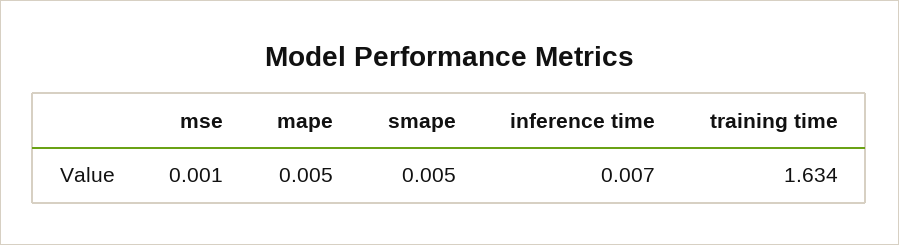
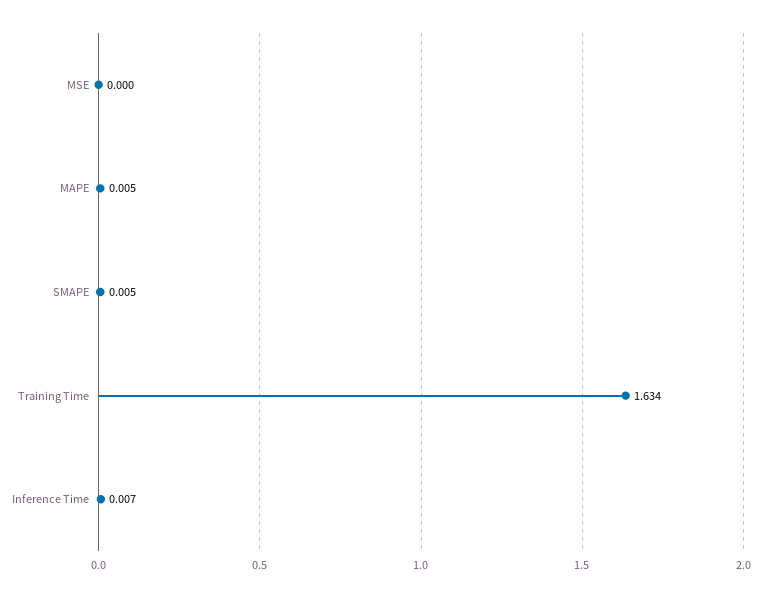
mse: 0.001 -> 0

